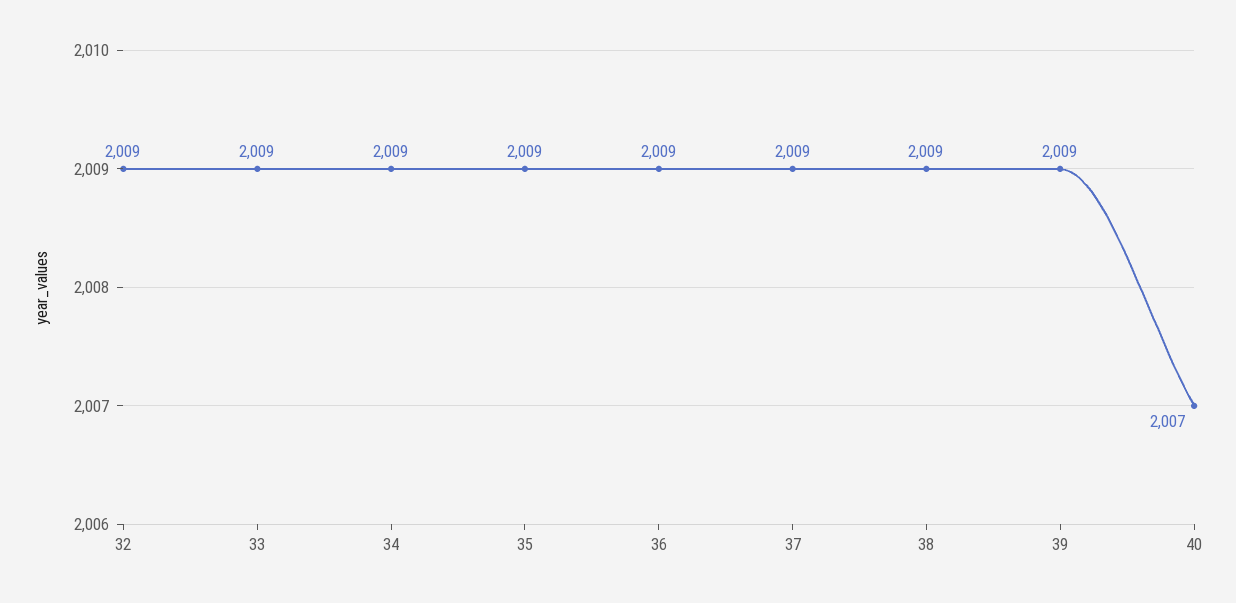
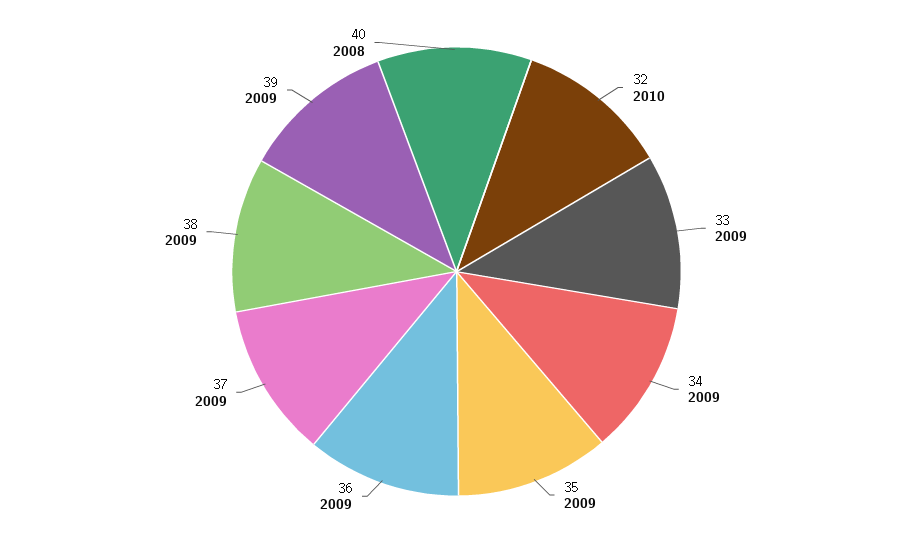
32: 2009 -> 2010
40: 2007 -> 2008

